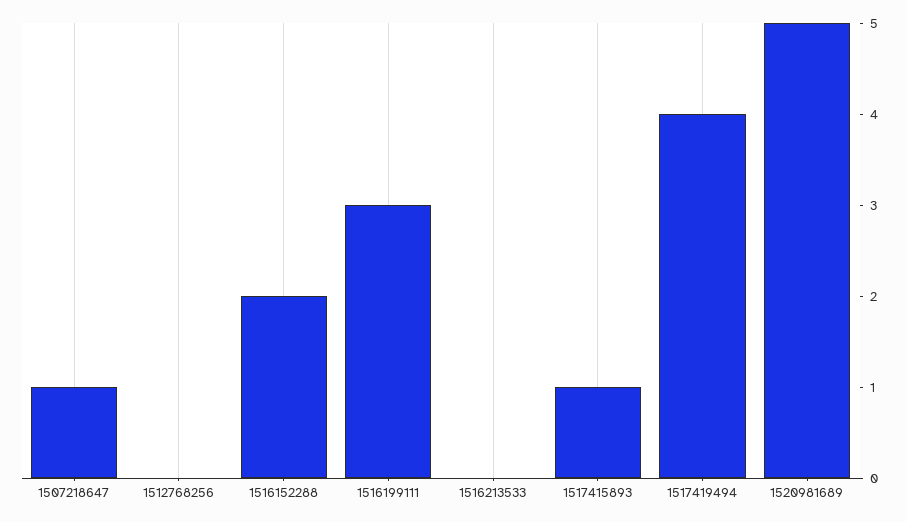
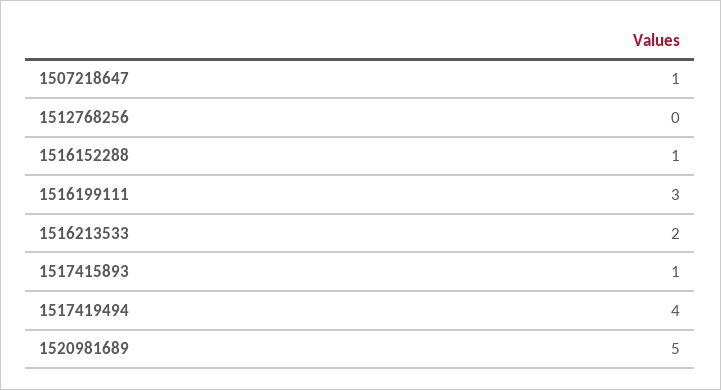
1516152288: 2 -> 1
1516213533: 0 -> 2

